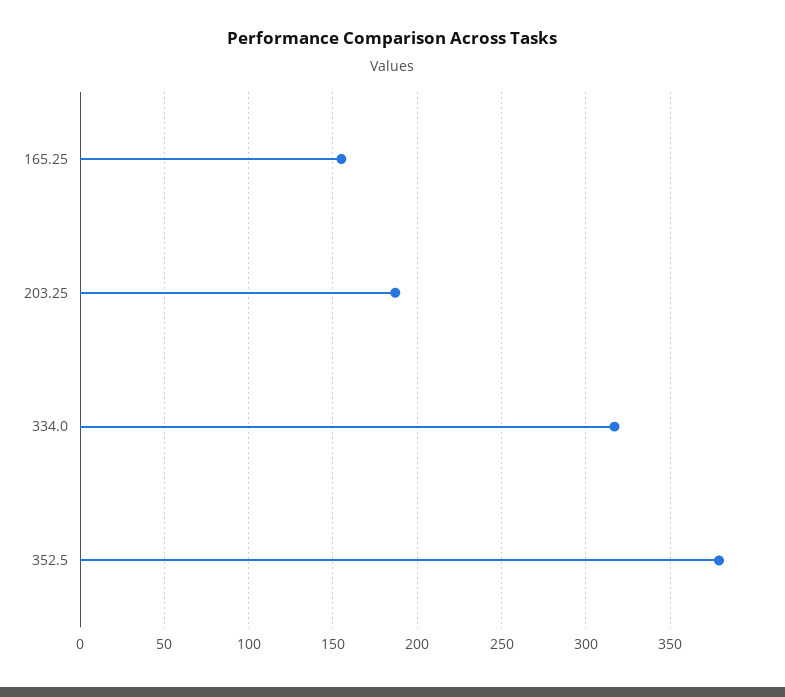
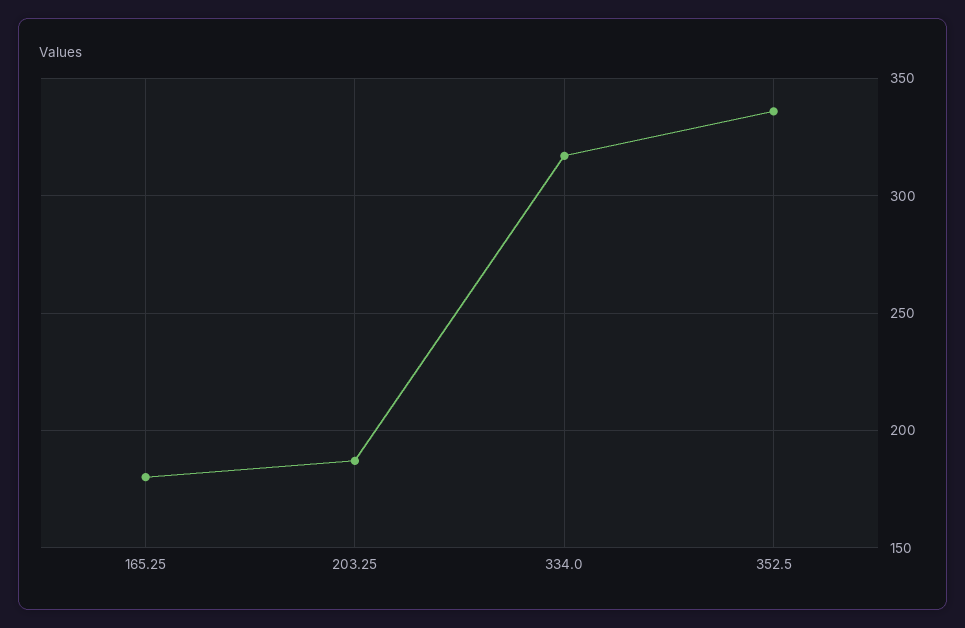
165.25: 155 -> 180
352.5: 380 -> 335

